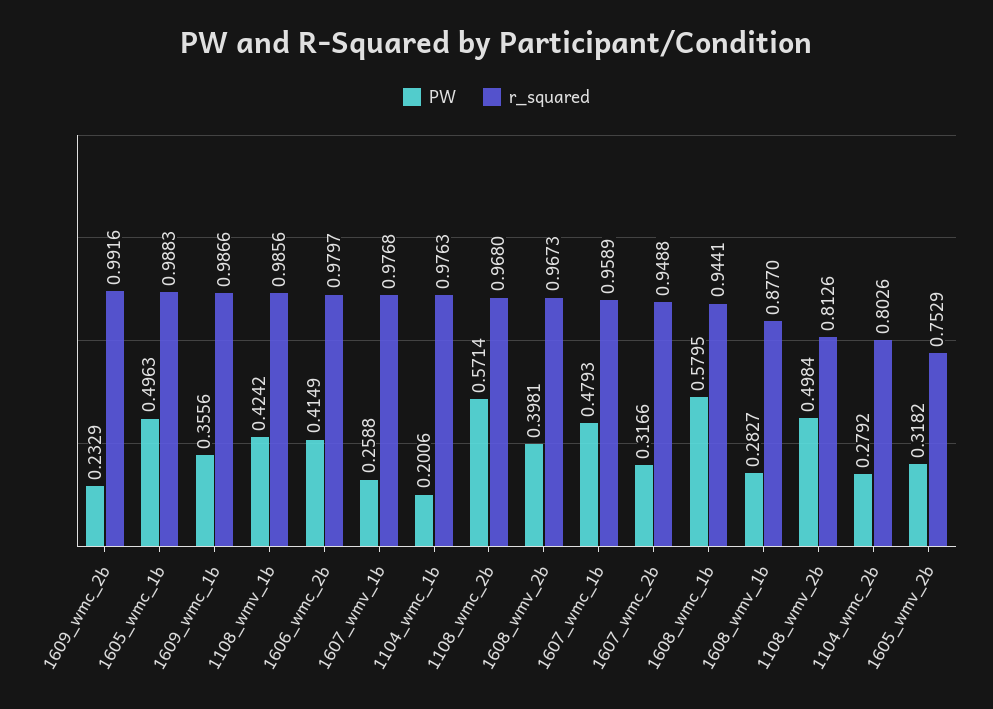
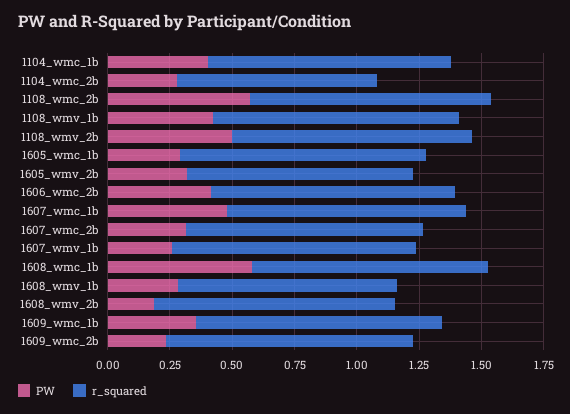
PW, 1605_wmc_1b: 0.4963 -> 0.3
PW, 1104_wmc_1b: 0.2006 -> 0.4
PW, 1608_wmv_2b: 0.3981 -> 0.2
r_squared, 1108_wmv_2b: 0.8126 -> 0.95
r_squared, 1605_wmv_2b: 0.7529 -> 0.9

